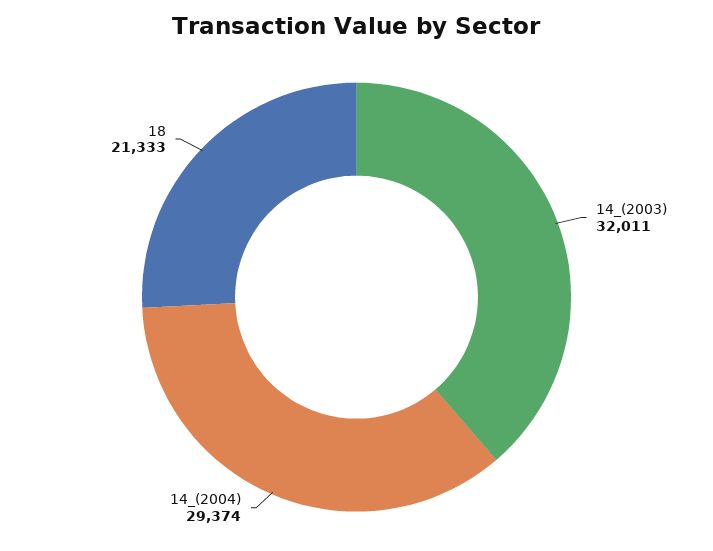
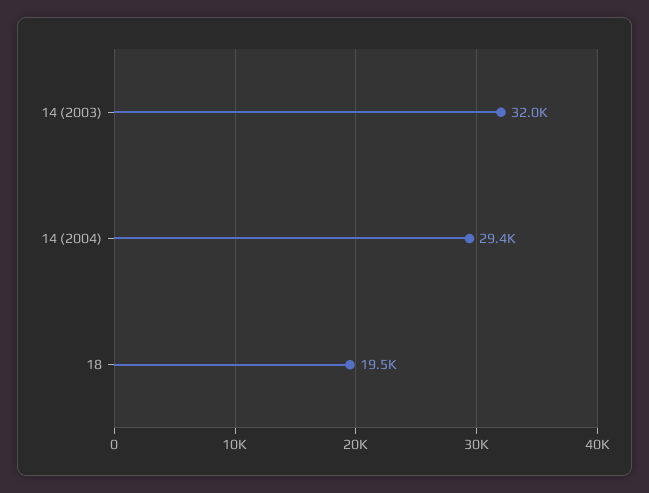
18: 21333 -> 19500

